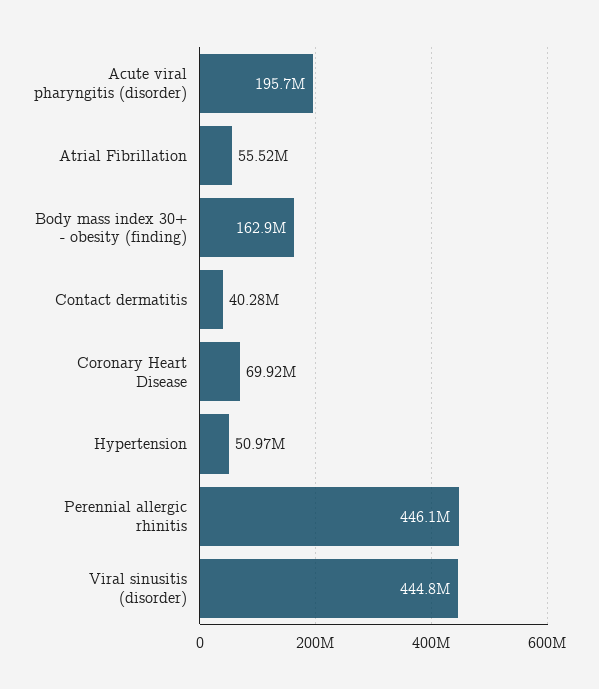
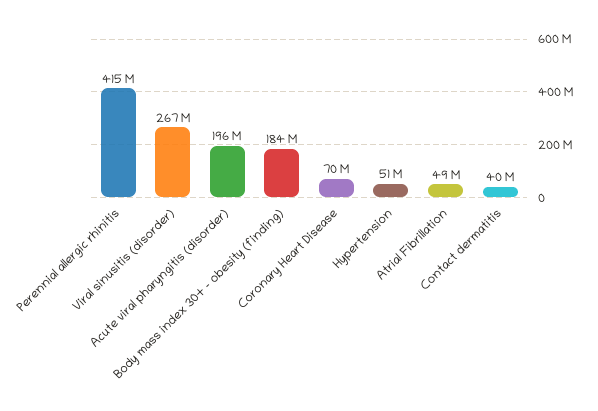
Atrial Fibrillation: 55520000 -> 49000000
Body mass index 30+ - obesity (finding): 162900000 -> 184000000
Perennial allergic rhinitis: 446100000 -> 415000000
Viral sinusitis (disorder): 444800000 -> 267000000

